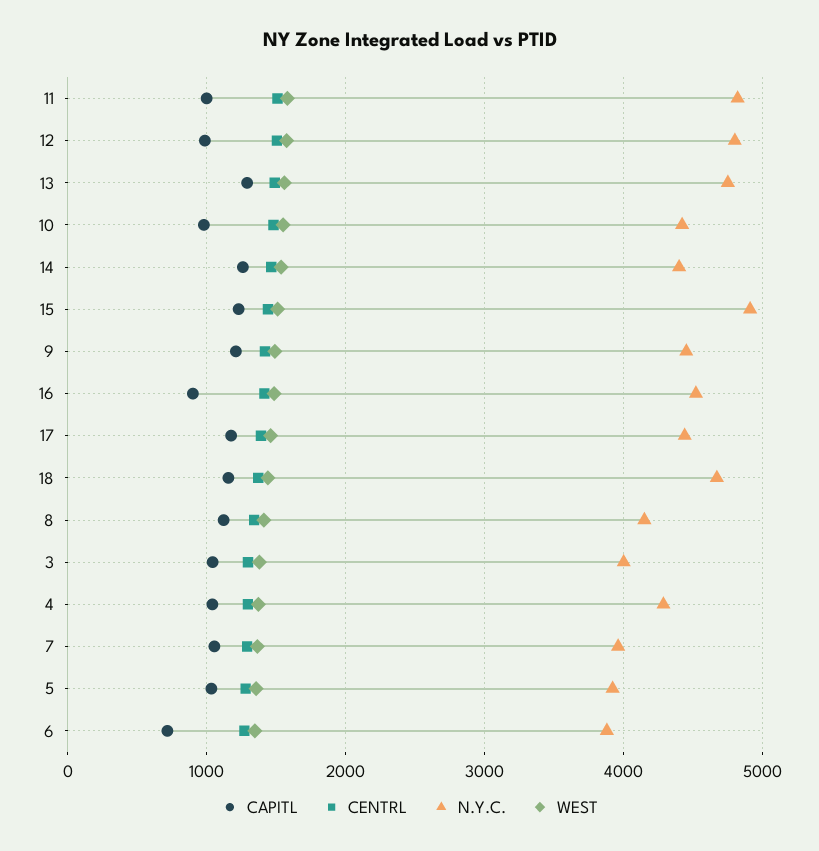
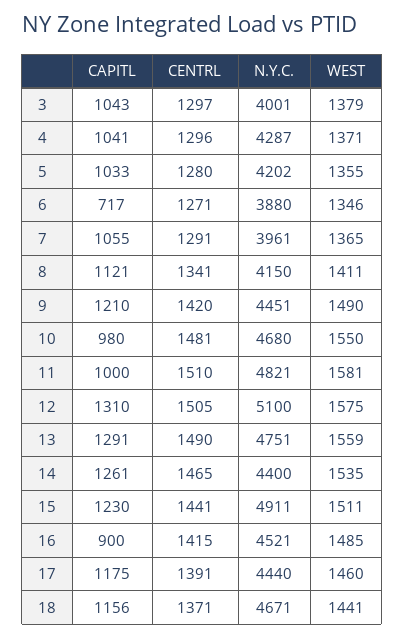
CAPITL, 12: 1000 -> 1310
N.Y.C., 12: 4800 -> 5100
N.Y.C., 10: 4400 -> 4680
N.Y.C., 5: 3900 -> 4202

